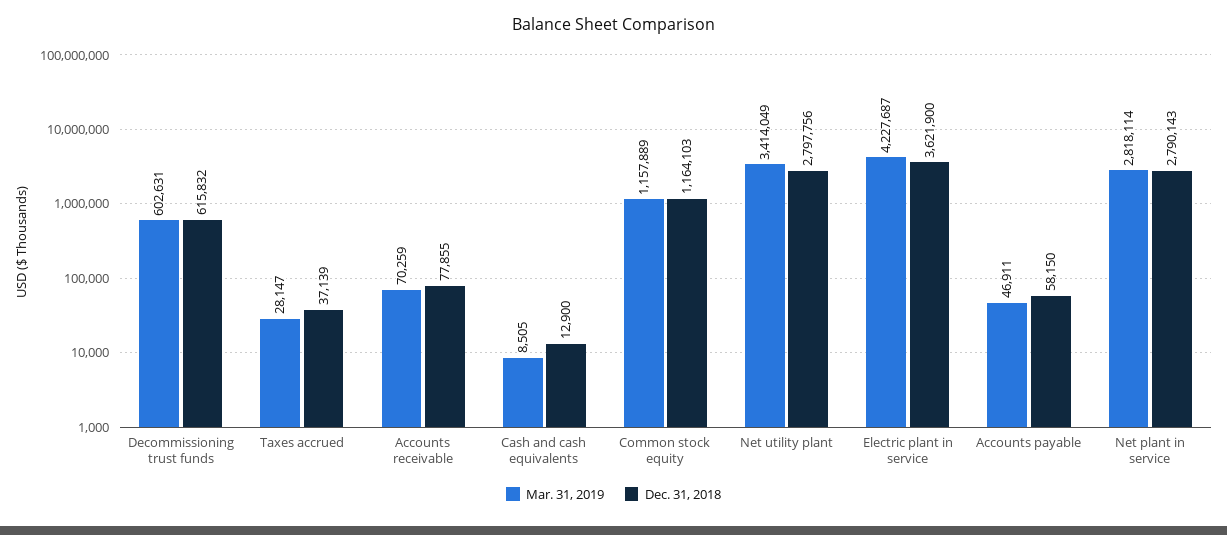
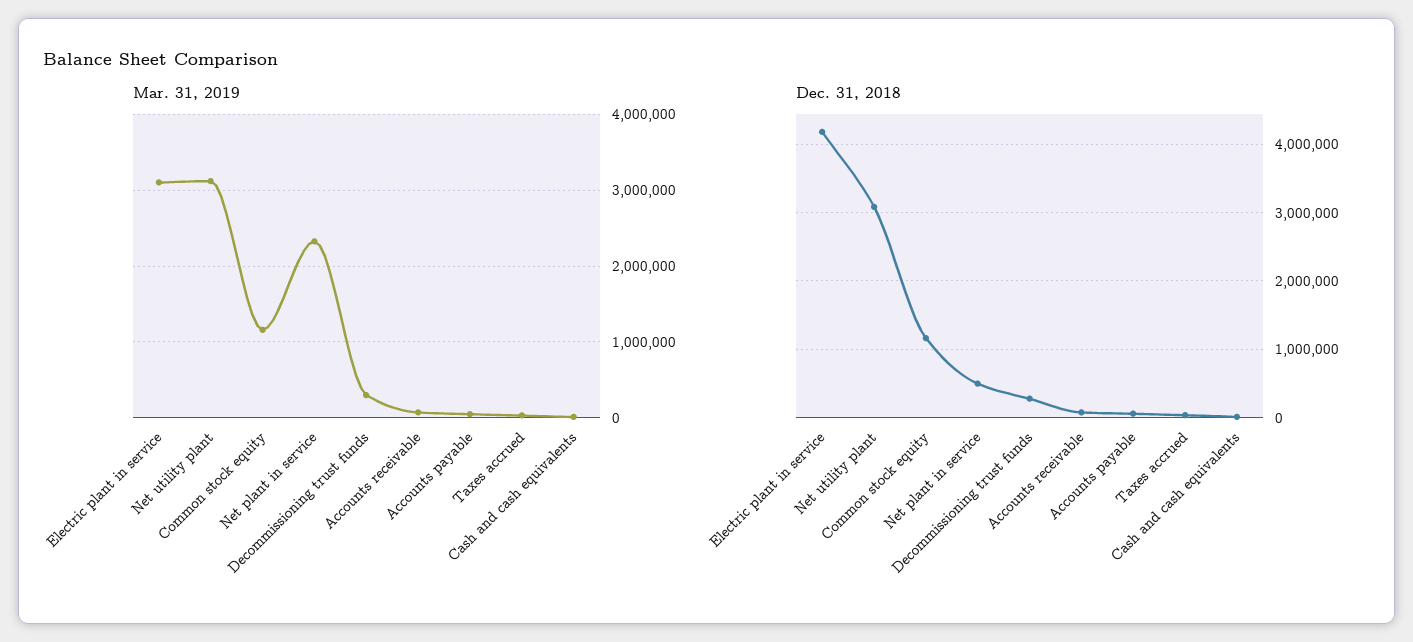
Mar. 31, 2019, Decommissioning trust funds: 602631 -> 300000
Dec. 31, 2018, Decommissioning trust funds: 615832 -> 300000
Mar. 31, 2019, Net utility plant: 3414049 -> 3100000
Dec. 31, 2018, Net utility plant: 2797756 -> 3100000
Mar. 31, 2019, Electric plant in service: 4227687 -> 3100000
Dec. 31, 2018, Electric plant in service: 3621900 -> 4200000
Mar. 31, 2019, Net plant in service: 2818114 -> 2300000
Dec. 31, 2018, Net plant in service: 2790143 -> 500000

